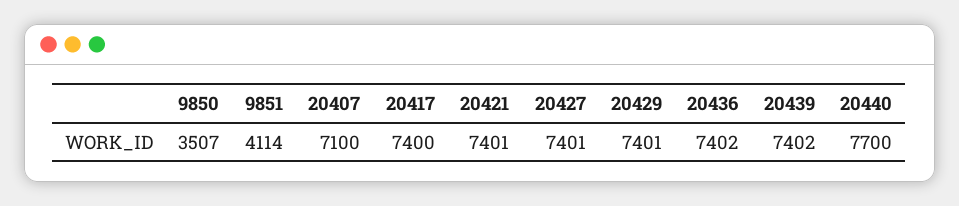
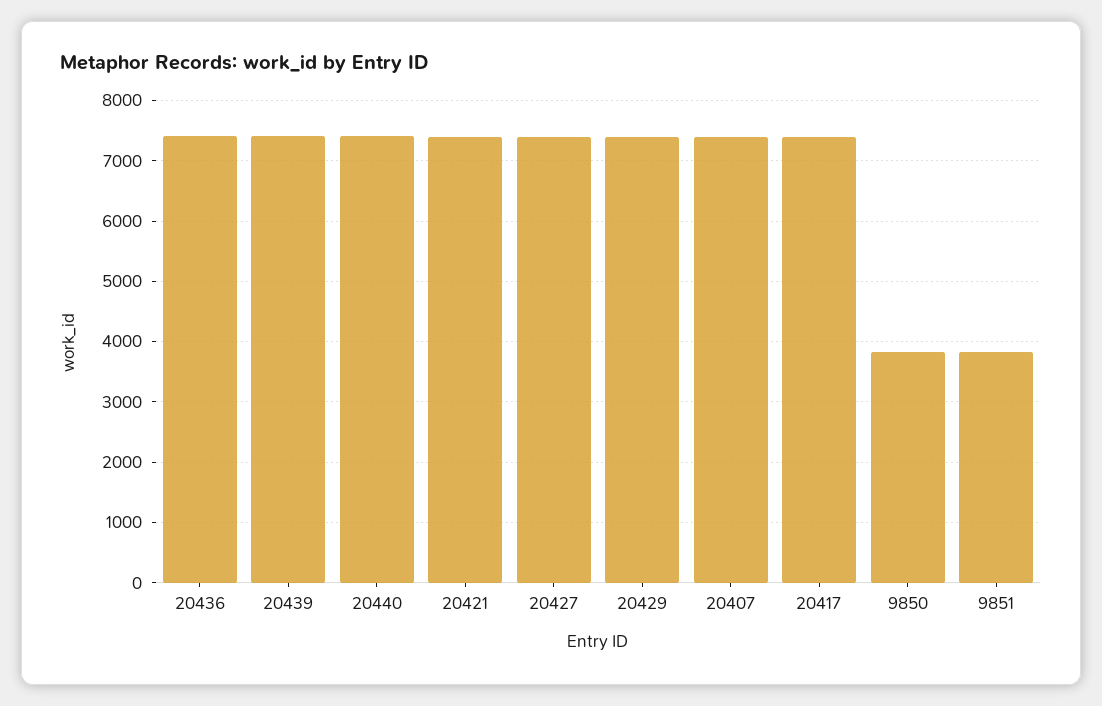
9850: 3507 -> 3800
9851: 4114 -> 3800
20407: 7100 -> 7400
20440: 7700 -> 7400

